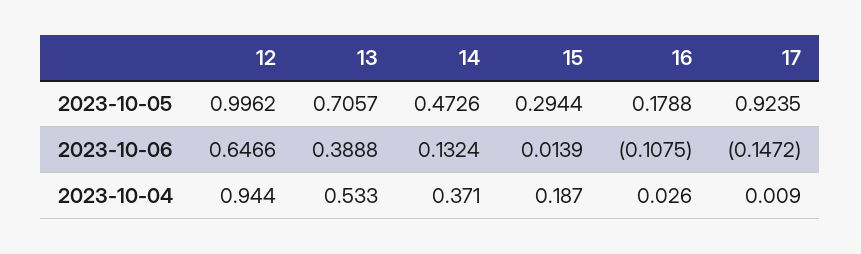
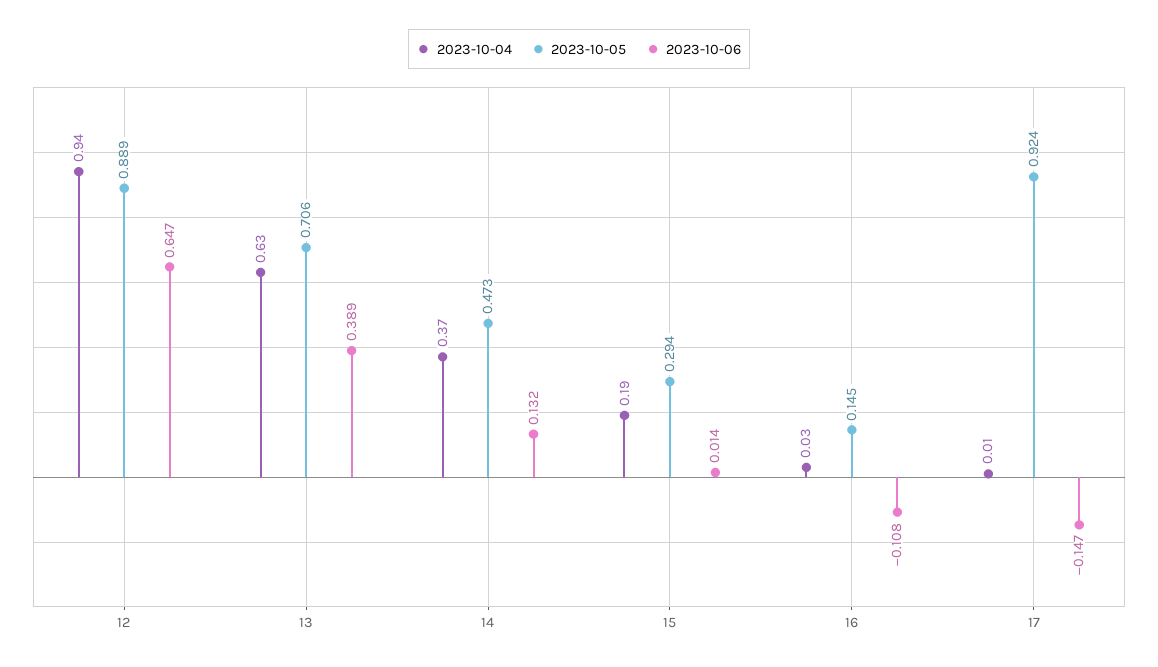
2023-10-05, 12: 0.9962 -> 0.889
2023-10-05, 16: 0.1788 -> 0.145
2023-10-04, 13: 0.533 -> 0.63

